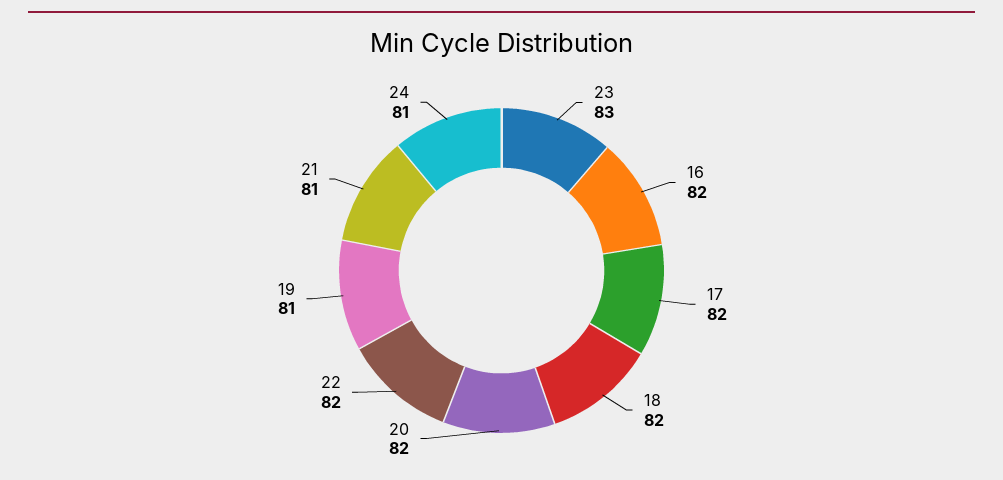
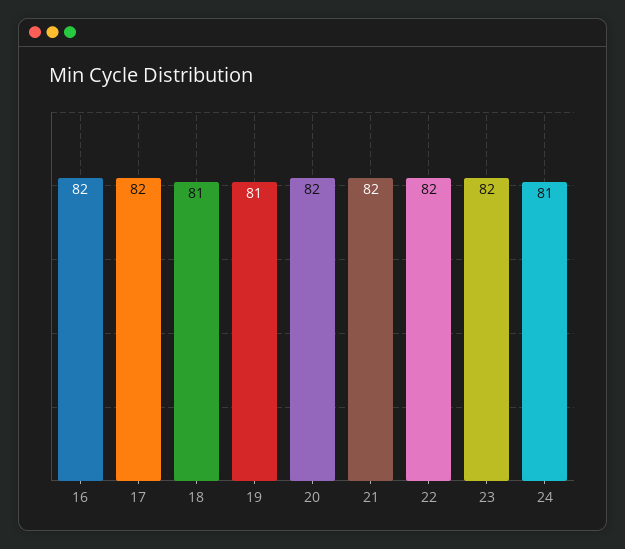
23: 83 -> 82
18: 82 -> 81
21: 81 -> 82

